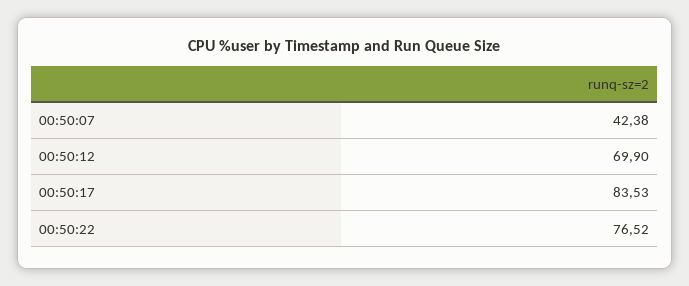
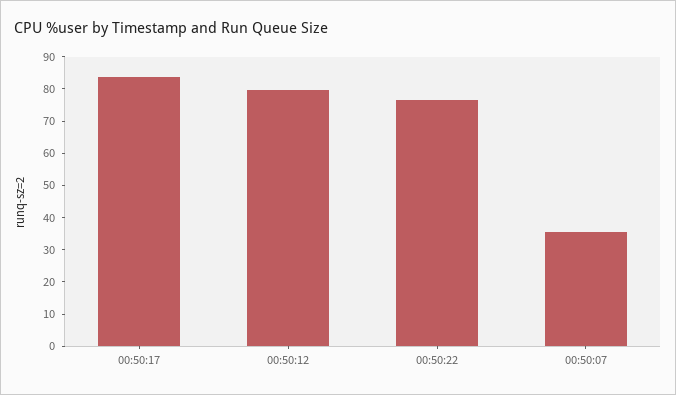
00:50:07: 42.38 -> 35
00:50:12: 69.9 -> 80

